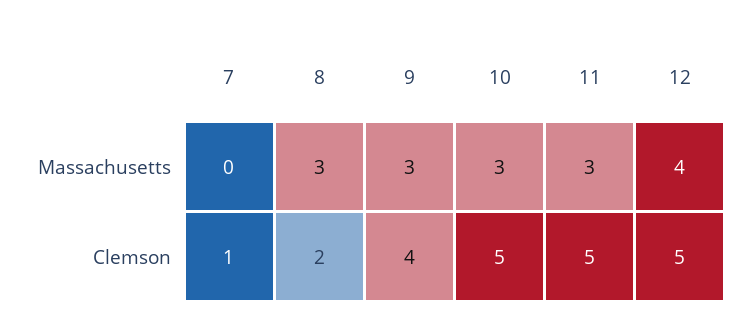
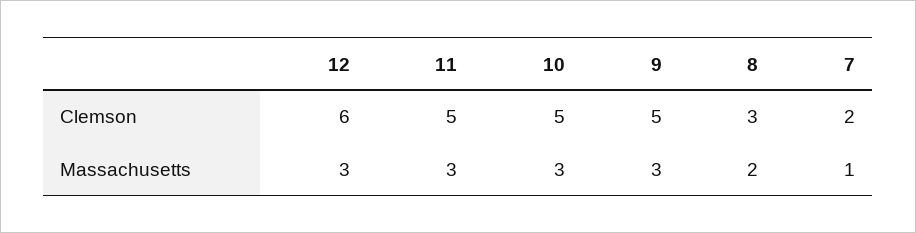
7, Massachusetts: 0 -> 1
8, Massachusetts: 3 -> 2
12, Massachusetts: 4 -> 3
7, Clemson: 1 -> 2
8, Clemson: 2 -> 3
9, Clemson: 4 -> 5
12, Clemson: 5 -> 6

